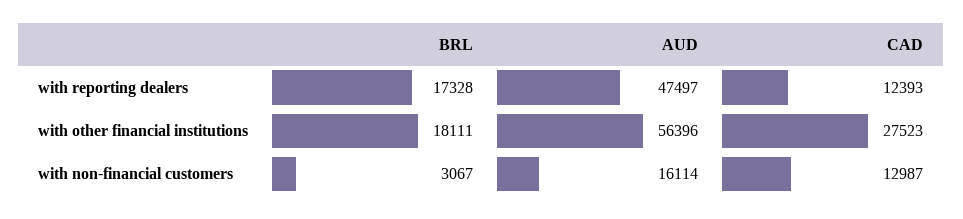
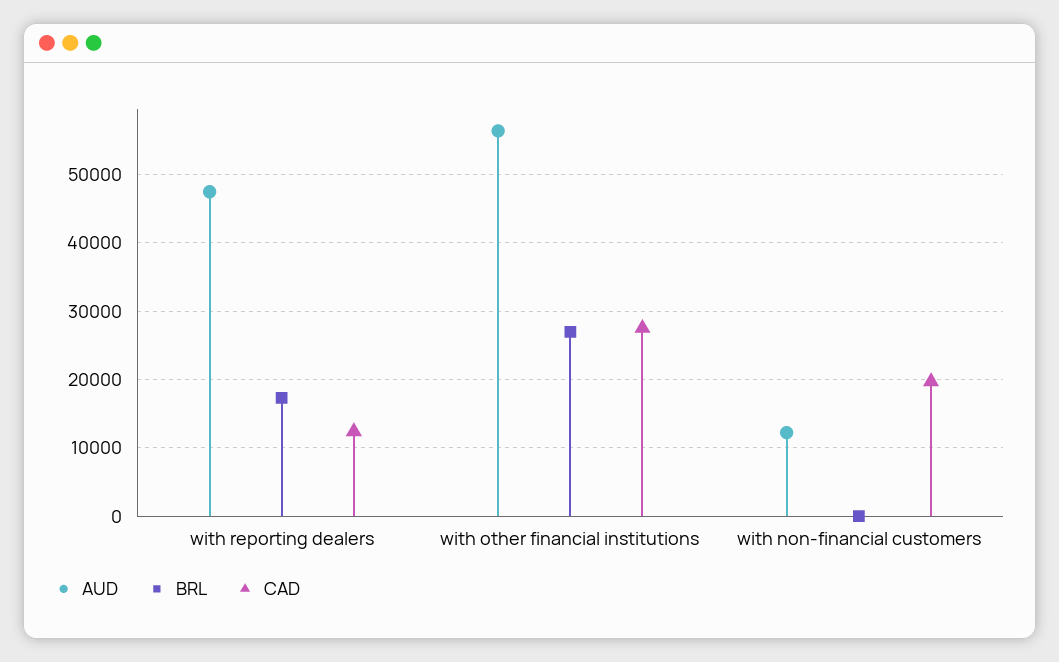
BRL, with other financial institutions: 18111 -> 27000
BRL, with non-financial customers: 3067 -> 0
AUD, with non-financial customers: 16114 -> 12000
CAD, with non-financial customers: 12987 -> 20000

